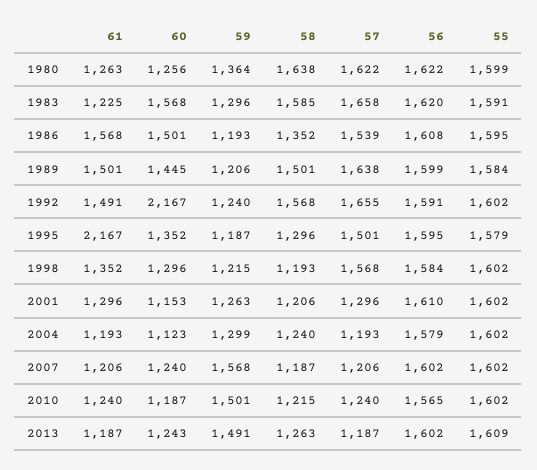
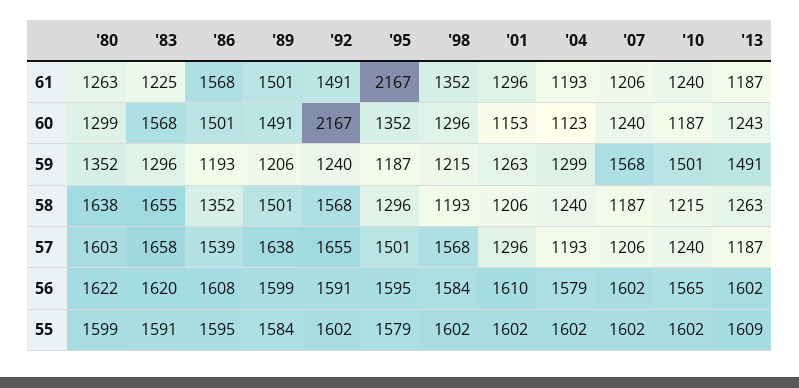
60, 1980: 1256 -> 1299
59, 1980: 1364 -> 1352
57, 1980: 1622 -> 1603
58, 1983: 1585 -> 1655
60, 1989: 1445 -> 1491

